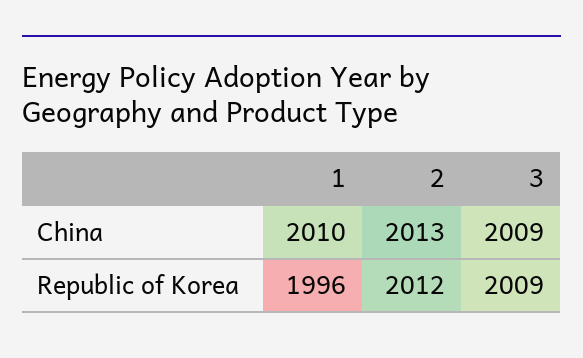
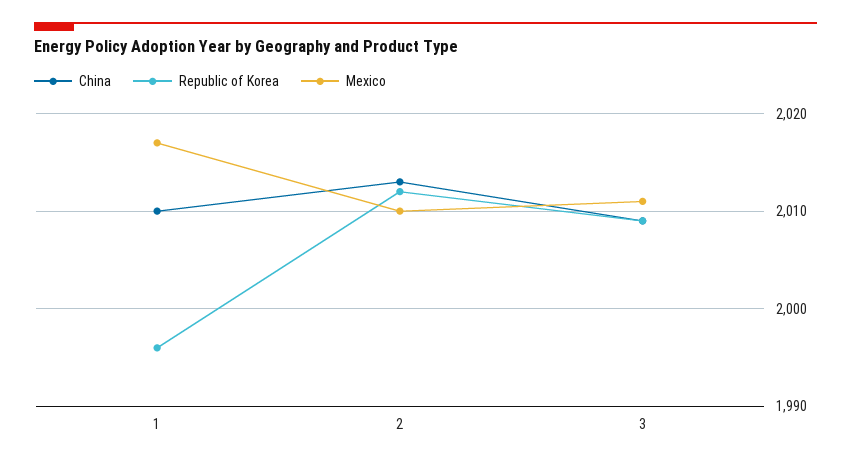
Mexico, 1: none -> 2017
Mexico, 2: none -> 2010
Mexico, 3: none -> 2011

